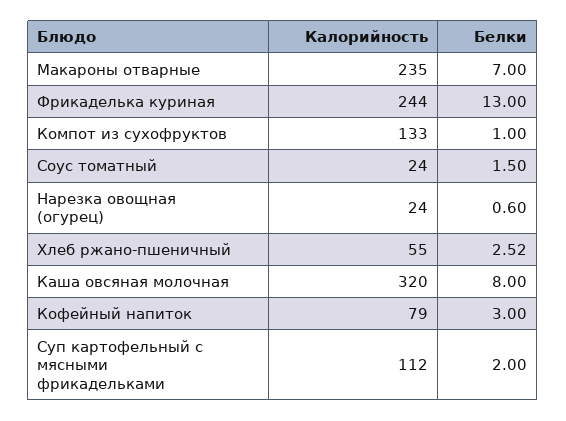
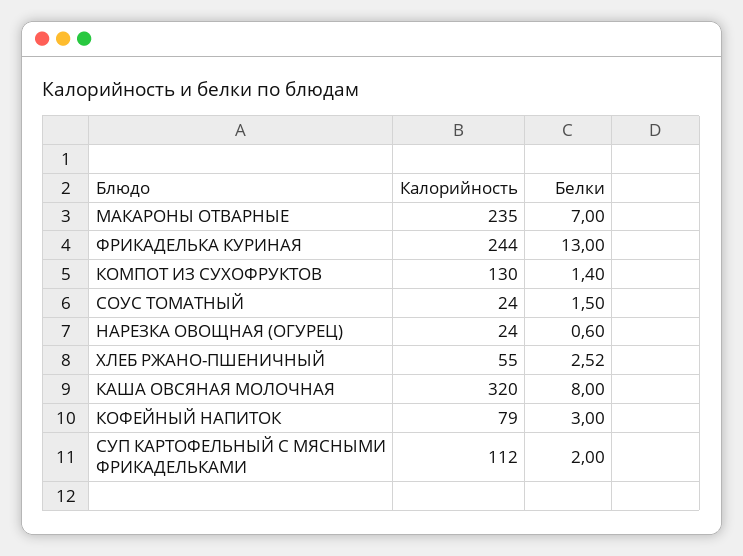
Калорийность, Компот из сухофруктов: 133 -> 130
Белки, Компот из сухофруктов: 1 -> 1.4

